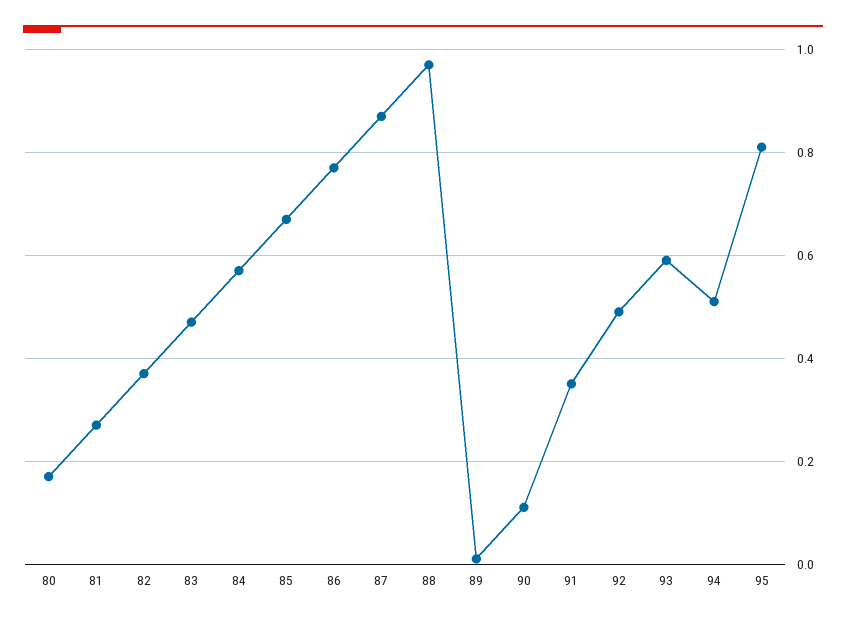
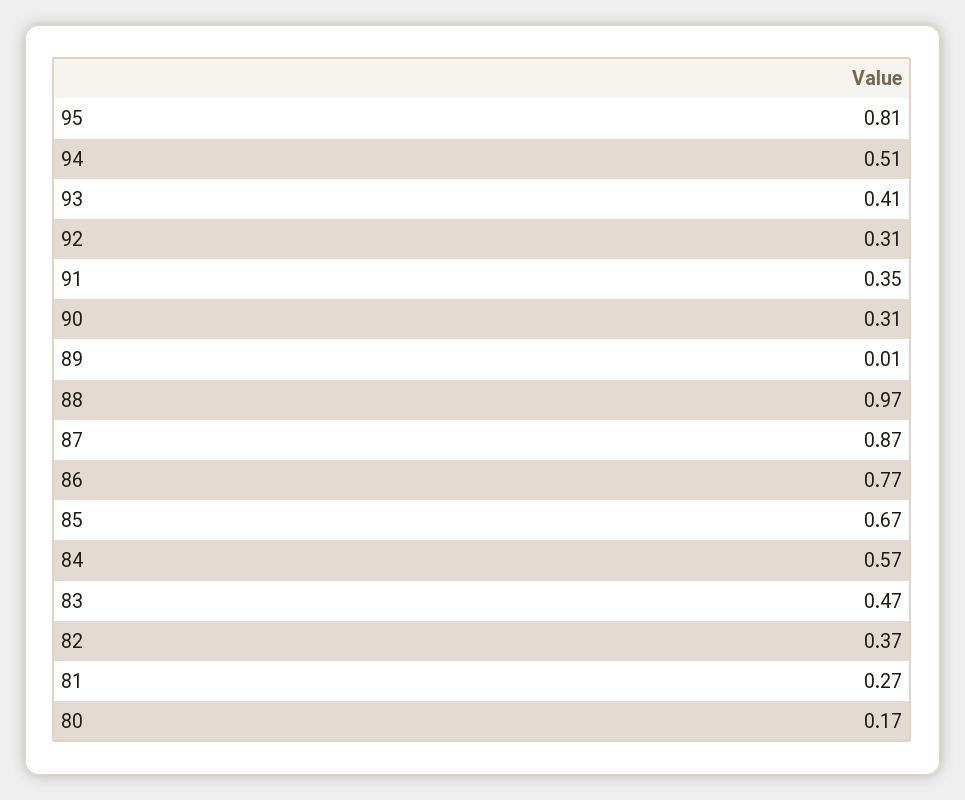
90: 0.1 -> 0.31
92: 0.5 -> 0.31
93: 0.6 -> 0.41

